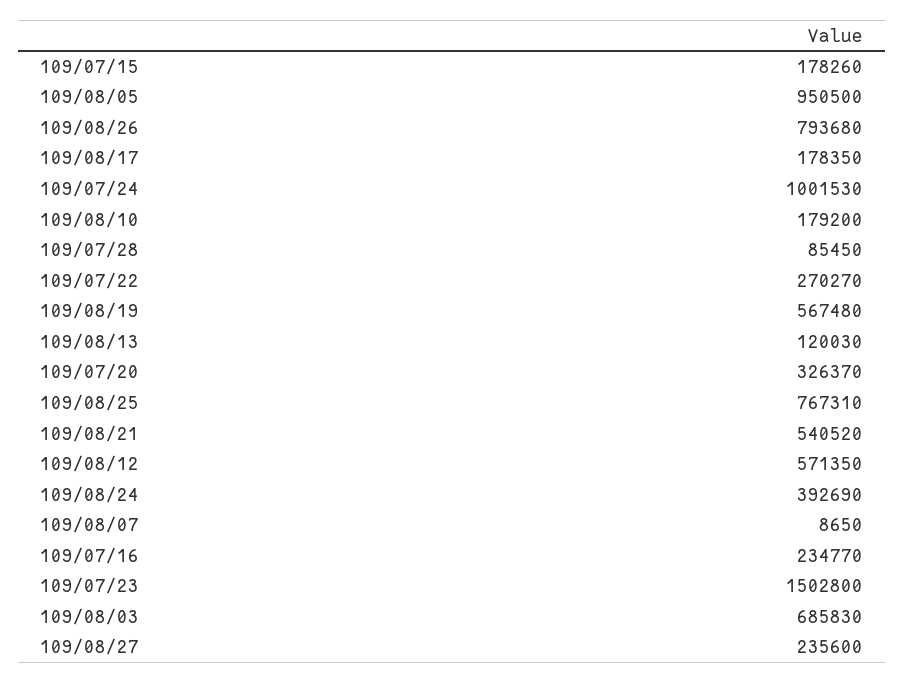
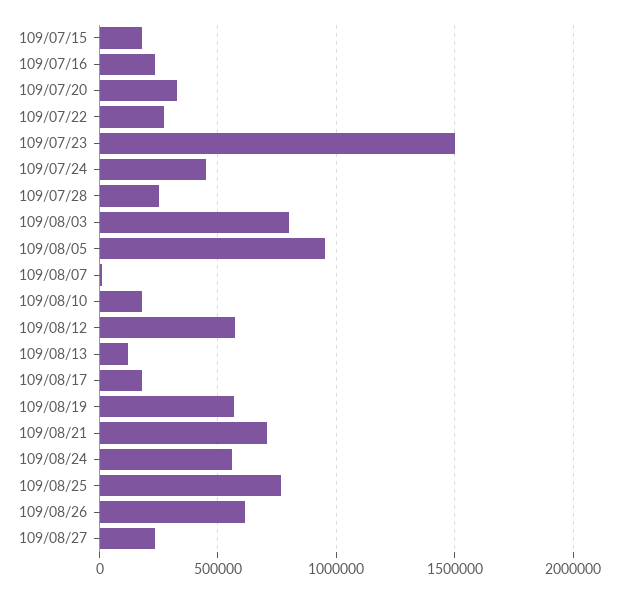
109/08/26: 793680 -> 600000
109/07/24: 1001530 -> 450000
109/07/28: 85450 -> 250000
109/08/21: 540520 -> 700000
109/08/24: 392690 -> 550000
109/08/03: 685830 -> 800000

